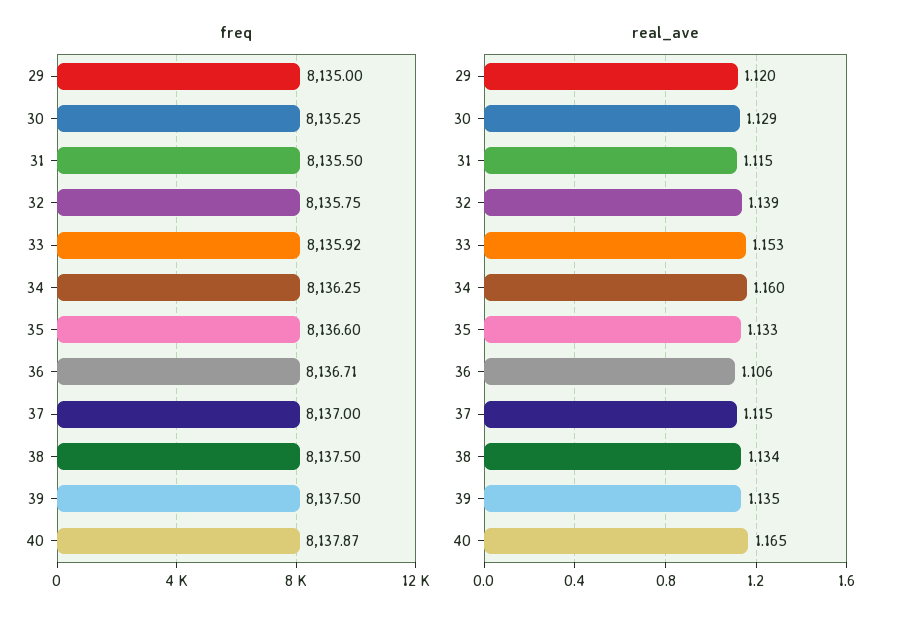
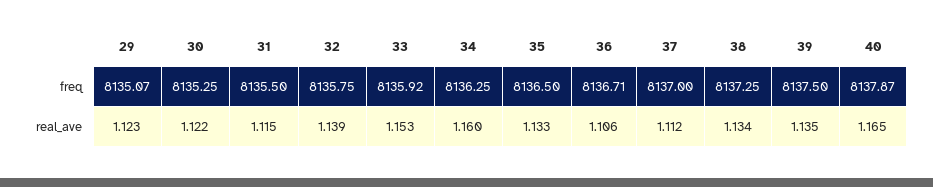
freq, 29: 8135 -> 8135.07
freq, 35: 8136.6 -> 8136.5
freq, 38: 8137.5 -> 8137.25
real_ave, 29: 1.12 -> 1.123
real_ave, 30: 1.129 -> 1.122
real_ave, 37: 1.115 -> 1.112

